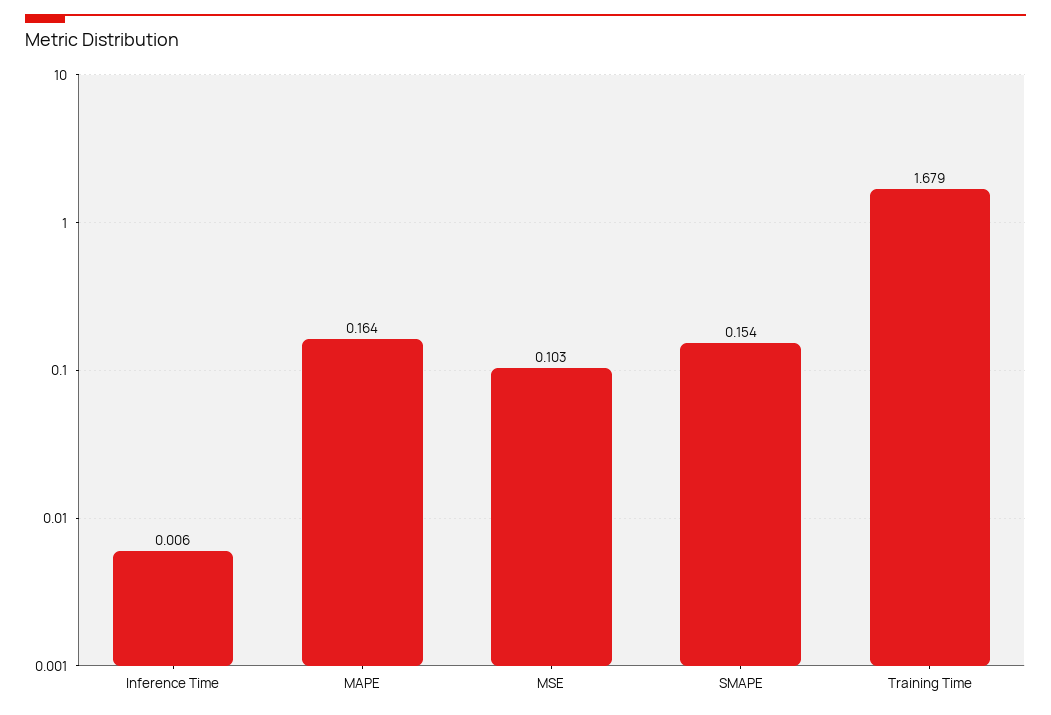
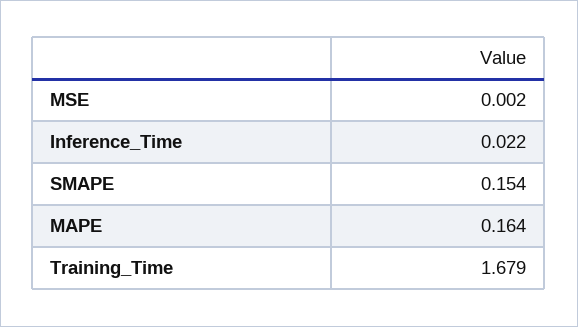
Inference Time: 0.006 -> 0.022
MSE: 0.103 -> 0.002

